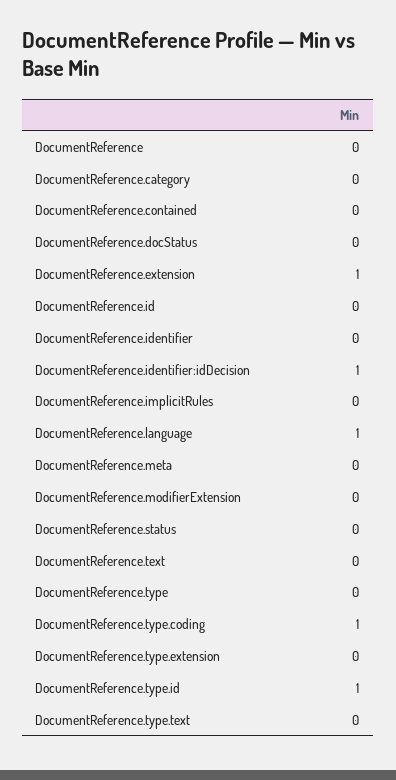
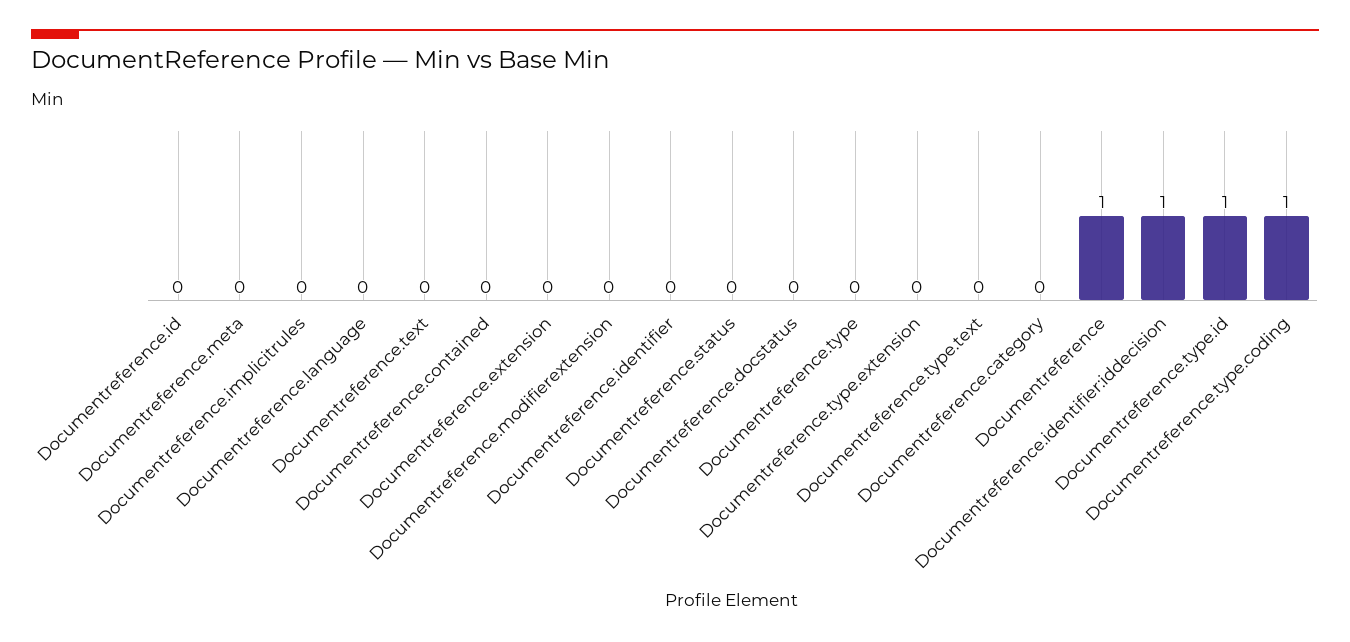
DocumentReference: 0 -> 1
DocumentReference.extension: 1 -> 0
DocumentReference.language: 1 -> 0

